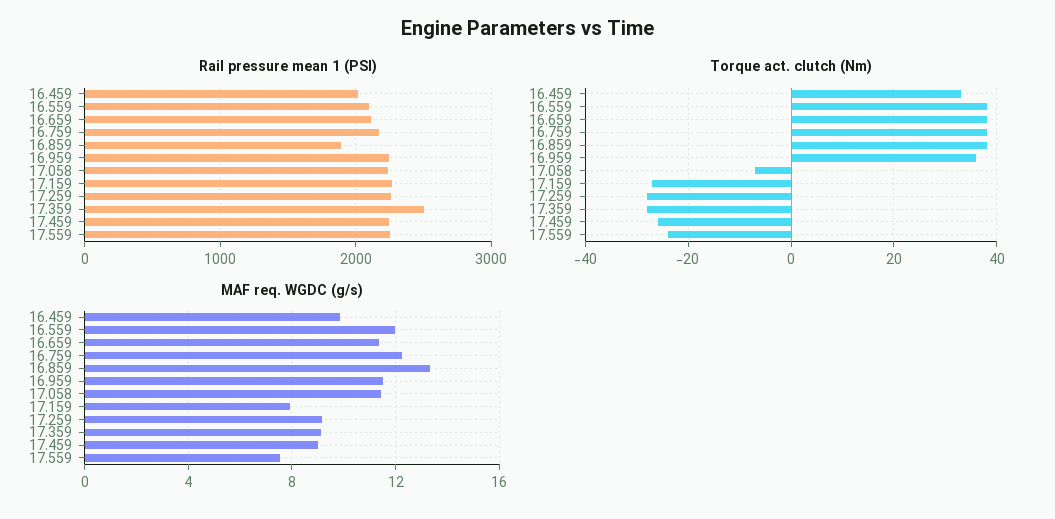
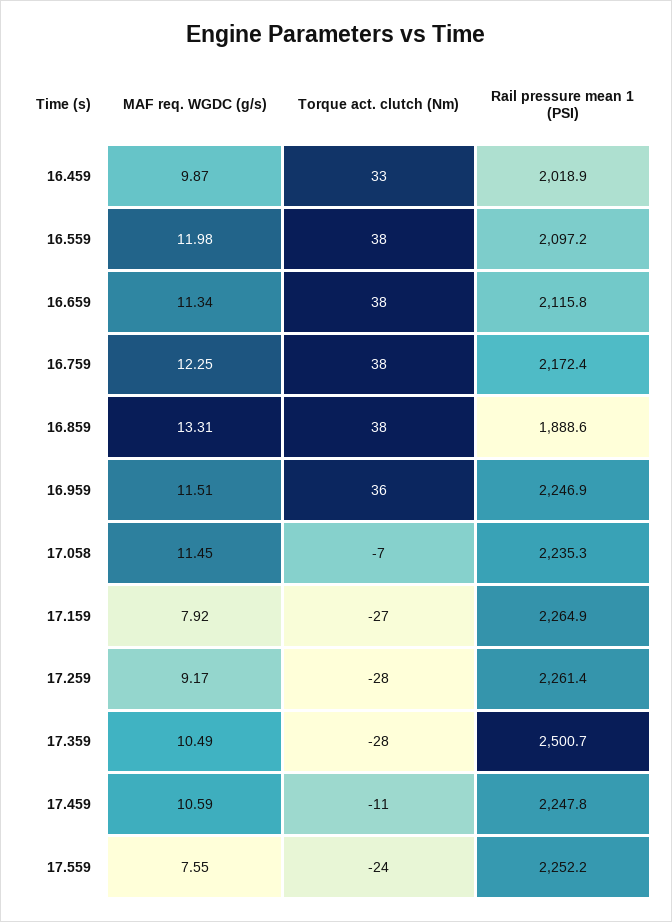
Torque act. clutch (Nm), 17.459: -25 -> -11
MAF req. WGDC (g/s), 17.359: 9 -> 10.49
MAF req. WGDC (g/s), 17.459: 9 -> 10.59

